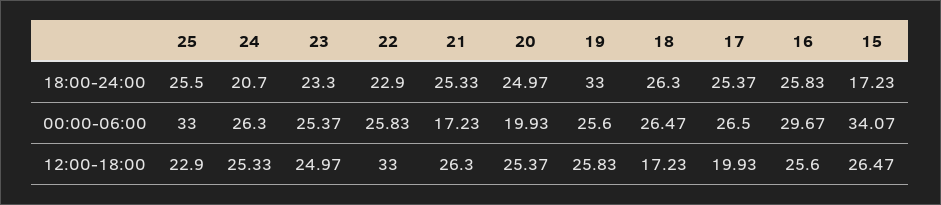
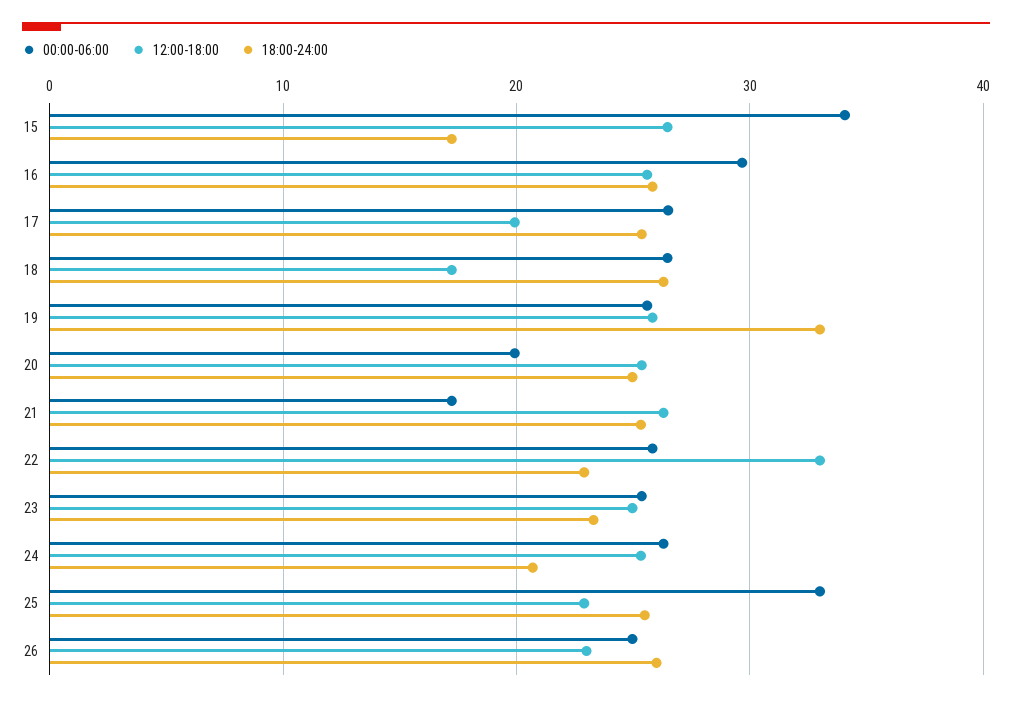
00:00-06:00, 26: none -> 25
12:00-18:00, 26: none -> 23
18:00-24:00, 26: none -> 26

